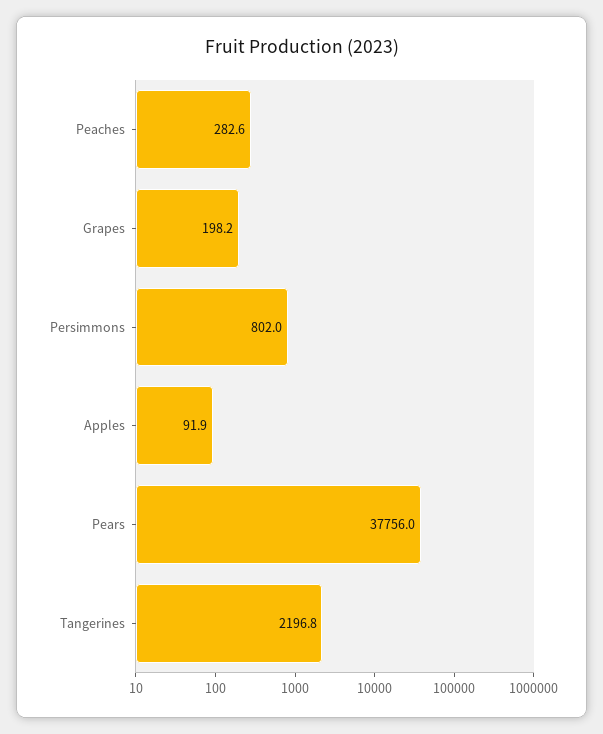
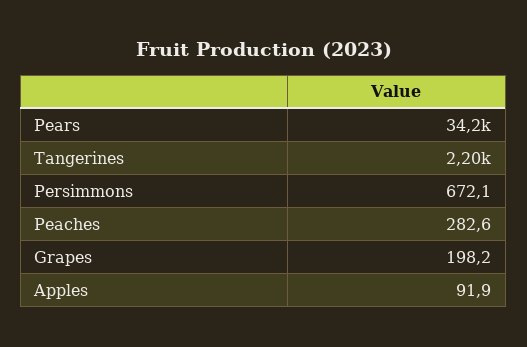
Persimmons: 802 -> 672.1
Pears: 37756 -> 34200

